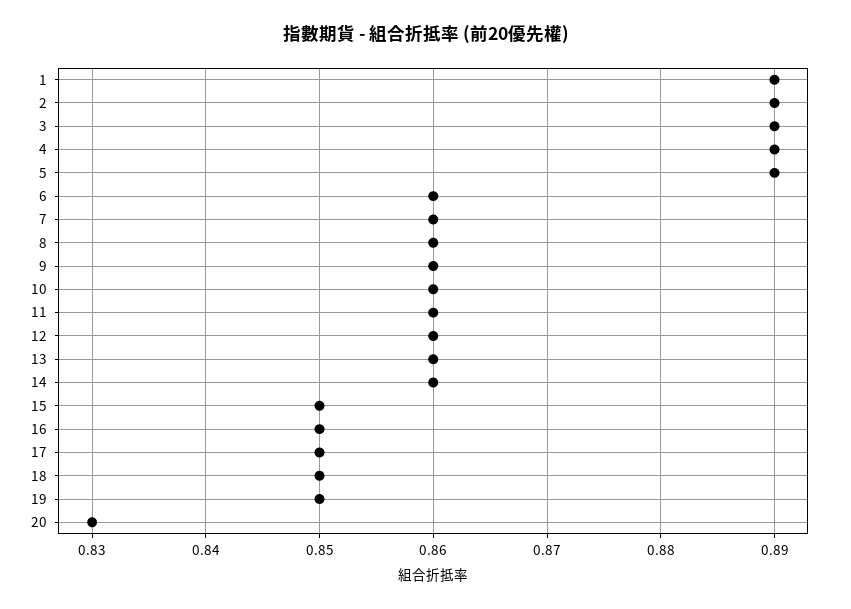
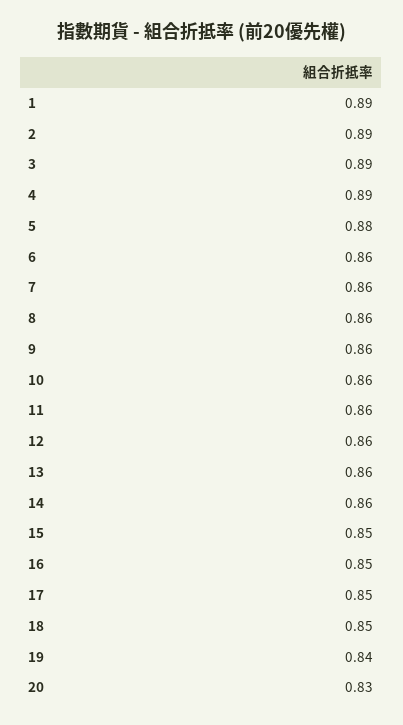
5: 0.89 -> 0.88
19: 0.85 -> 0.84

